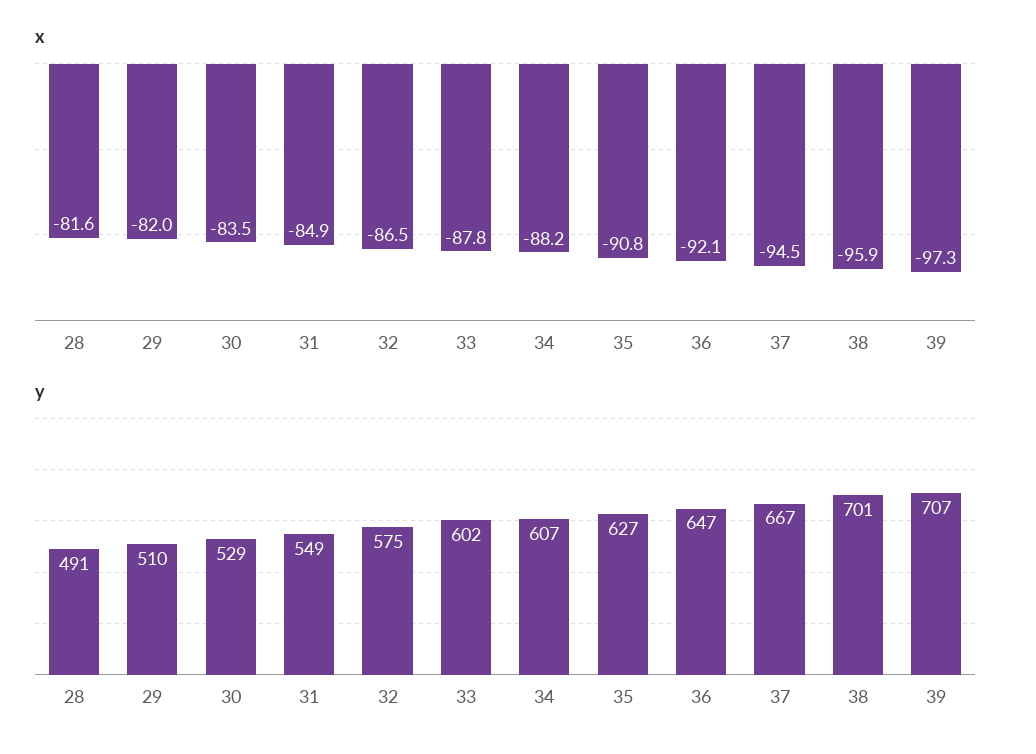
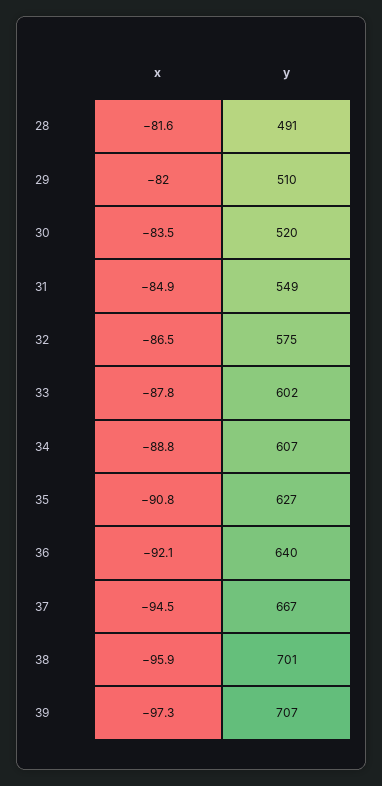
x, 34: -88.2 -> -88.8
y, 30: 529 -> 520
y, 36: 647 -> 640

